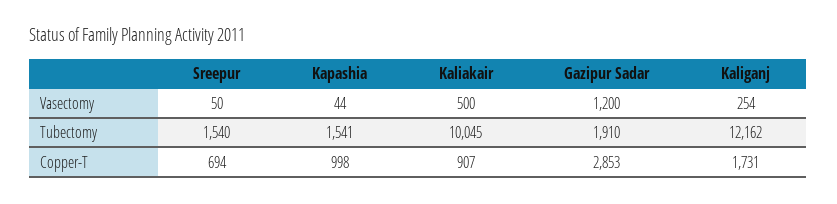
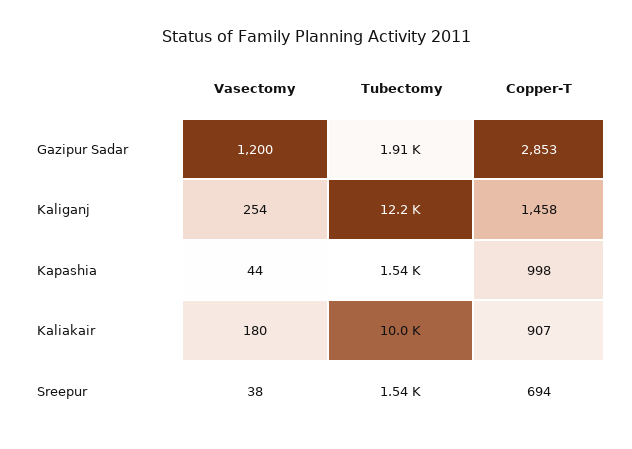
Sreepur, Vasectomy: 50 -> 38
Kaliakair, Vasectomy: 500 -> 180
Kaliganj, Copper-T: 1731 -> 1458

